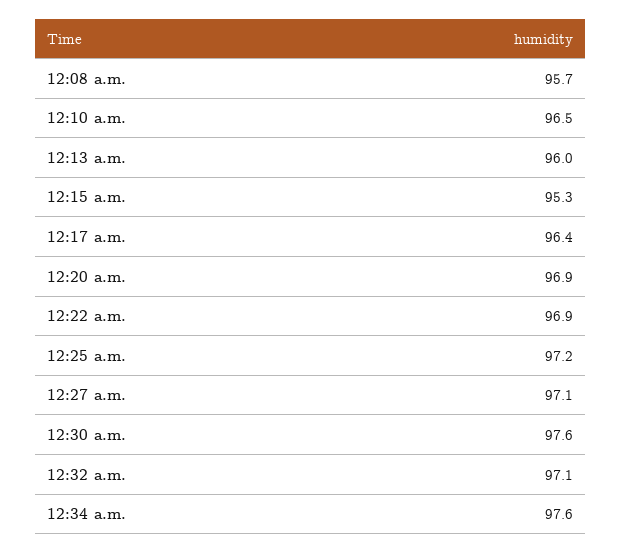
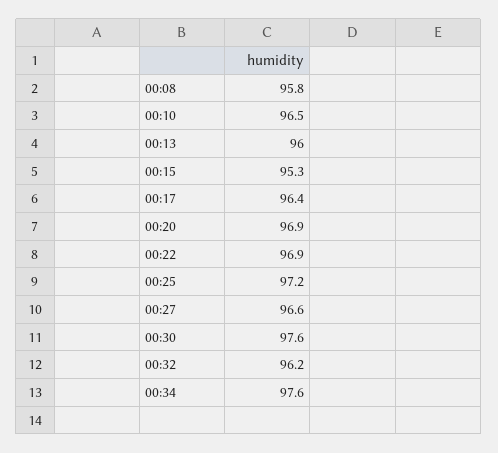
12:08 a.m.: 95.7 -> 95.8
12:27 a.m.: 97.1 -> 96.6
12:32 a.m.: 97.1 -> 96.2

